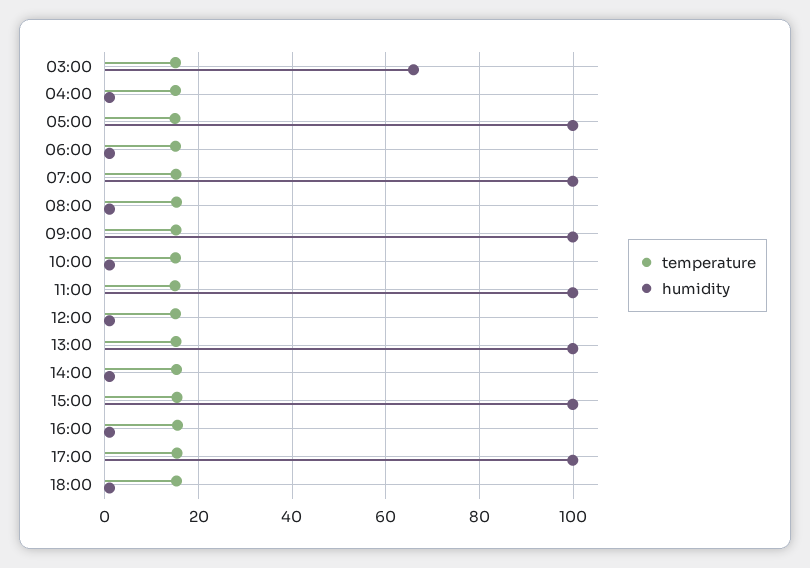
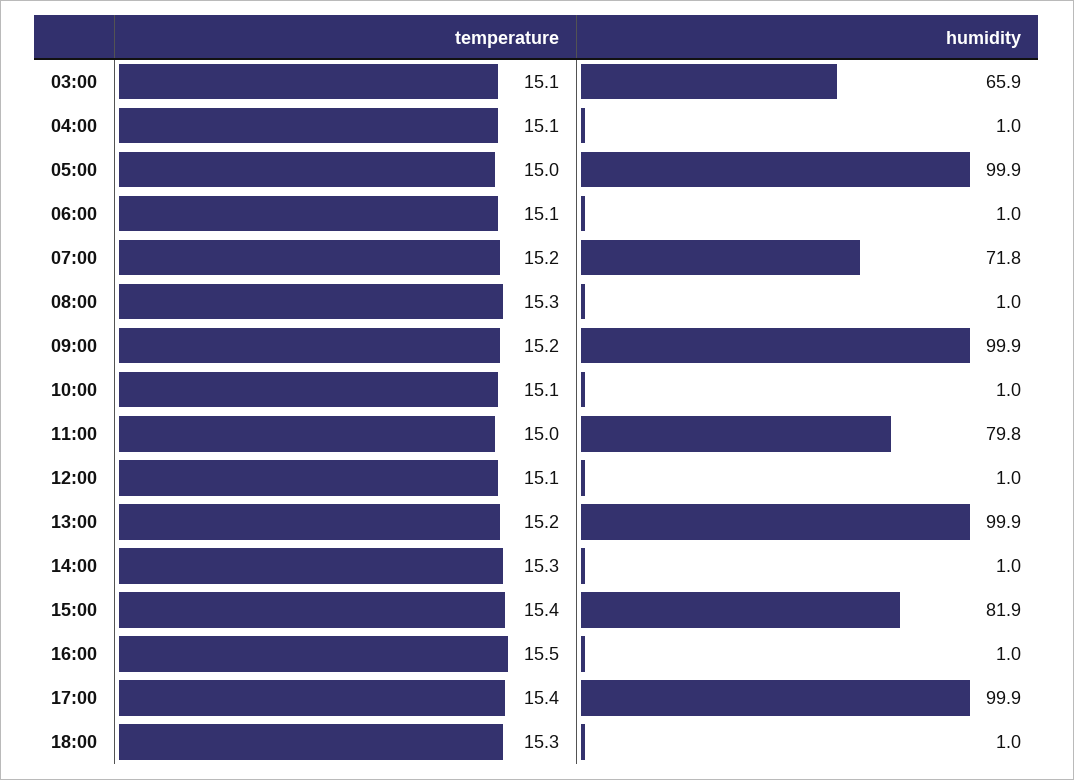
humidity, 07:00: 100 -> 71.8
humidity, 11:00: 100 -> 79.8
humidity, 15:00: 100 -> 81.9

